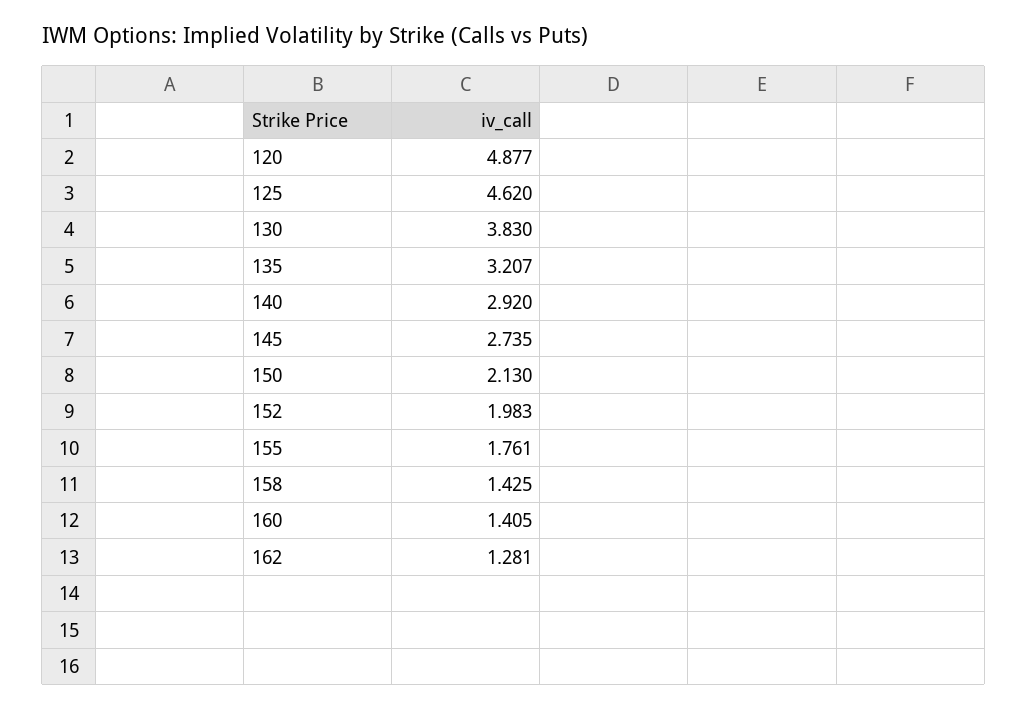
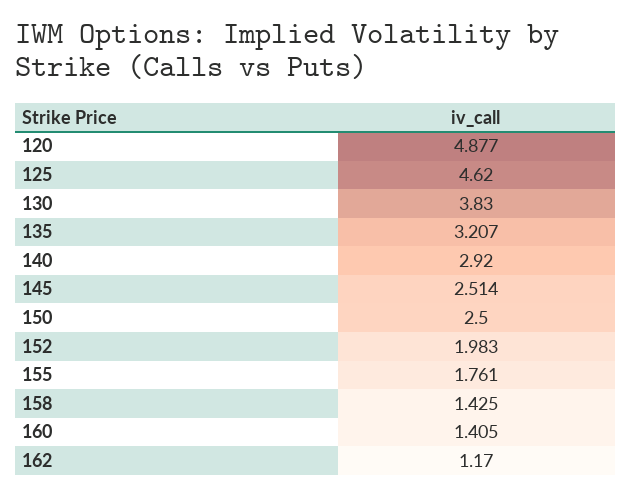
145: 2.735 -> 2.514
150: 2.13 -> 2.5
162: 1.281 -> 1.17

